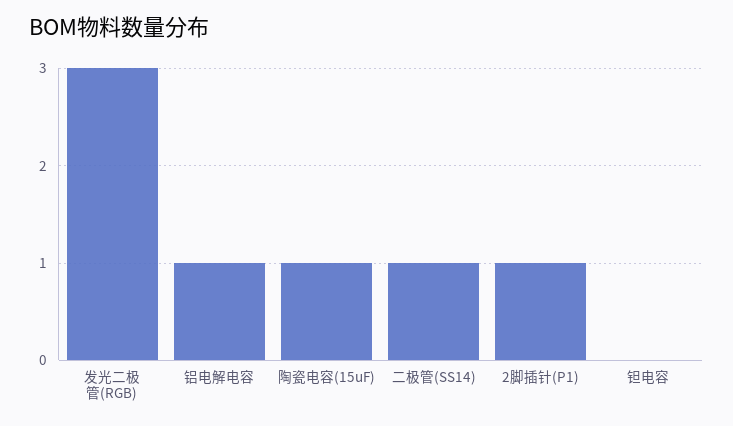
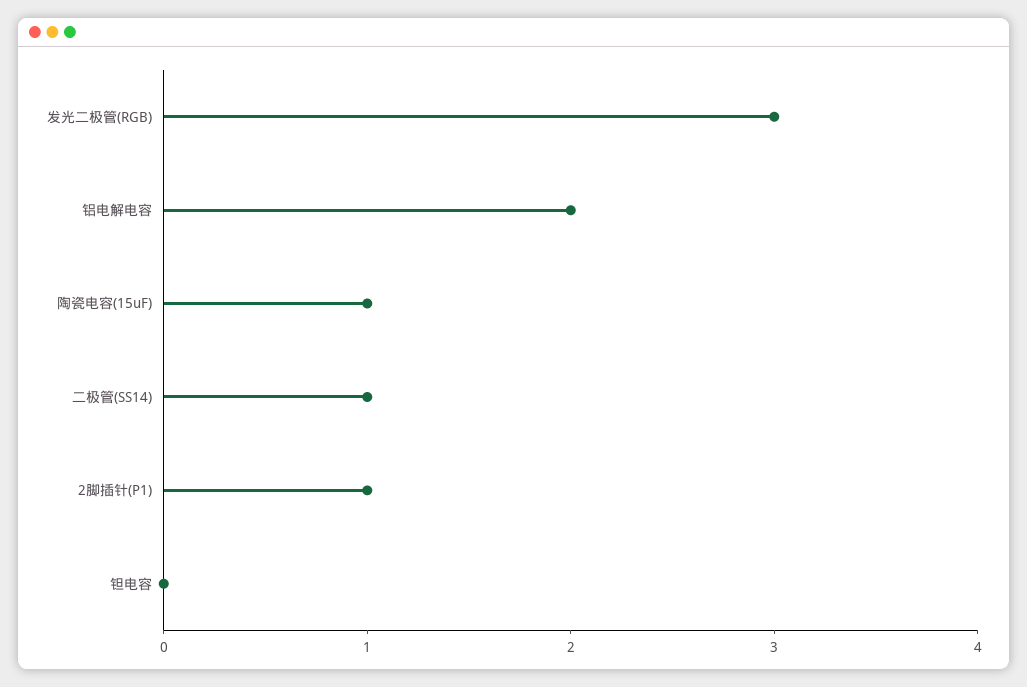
铝电解电容: 1 -> 2

